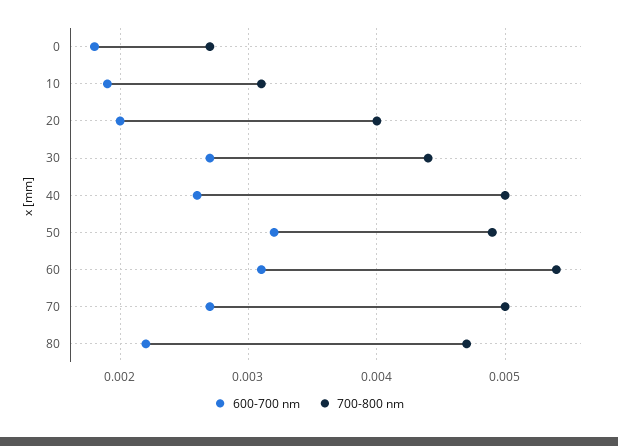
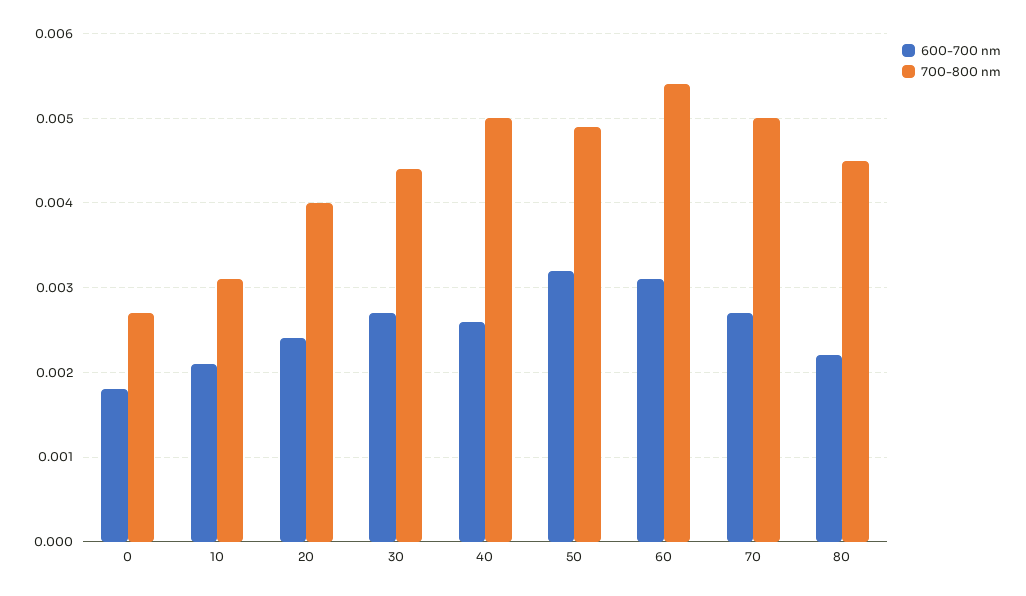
600-700 nm, 10: 0.0019 -> 0.0021
600-700 nm, 20: 0.002 -> 0.0024
700-800 nm, 80: 0.0047 -> 0.0045

